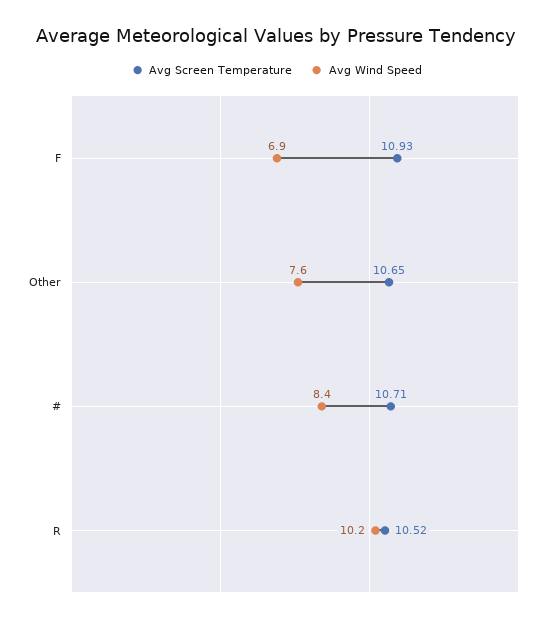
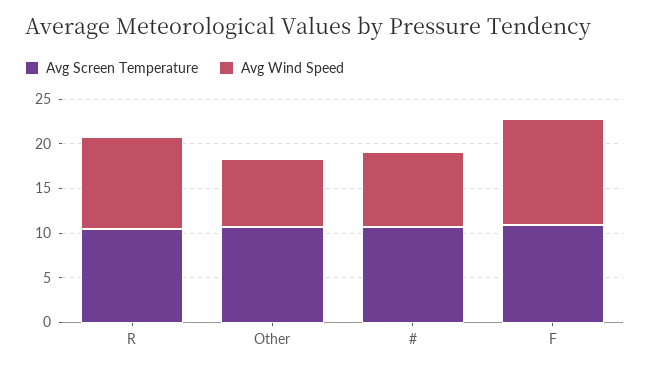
Avg Wind Speed, F: 6.9 -> 12

